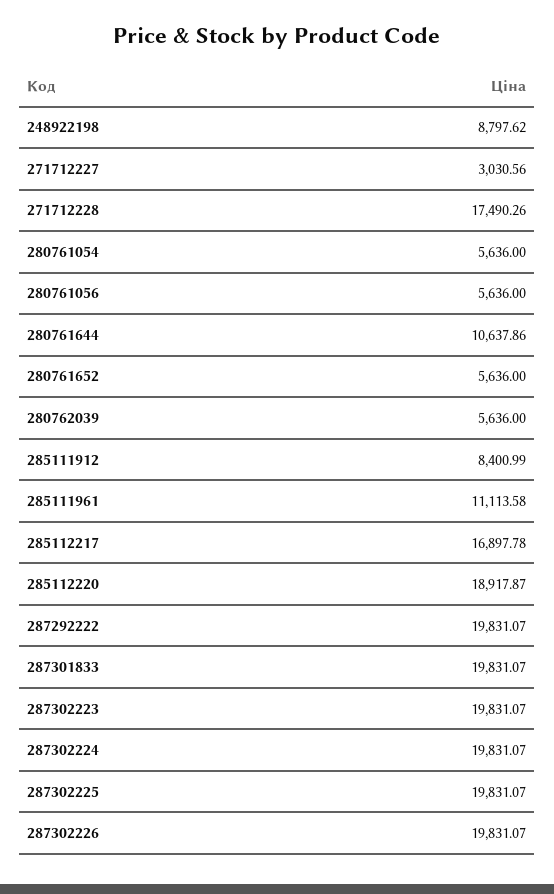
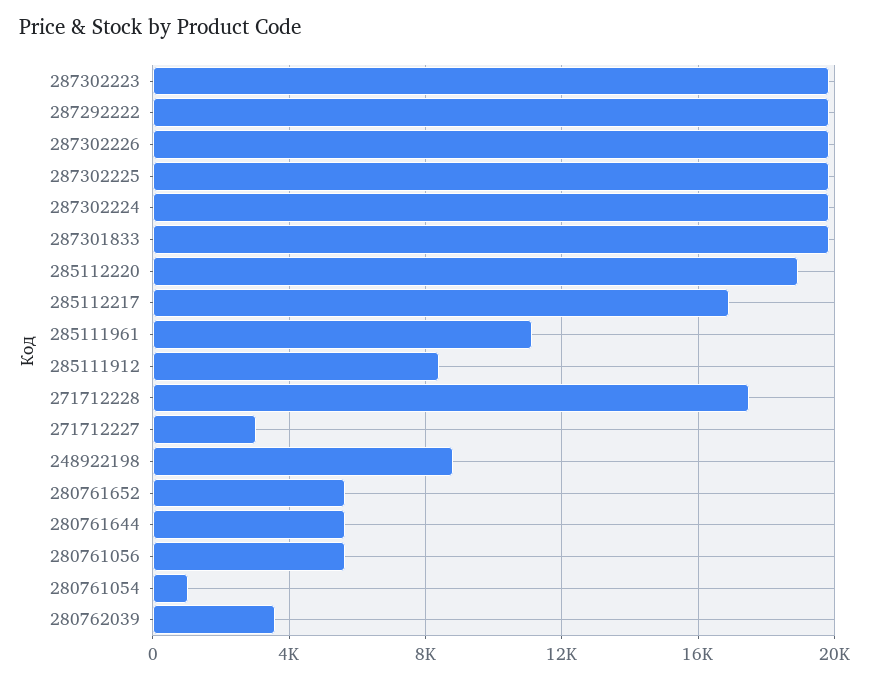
280761054: 5636 -> 1000
280761644: 10637.86 -> 5500
280762039: 5636 -> 3500

